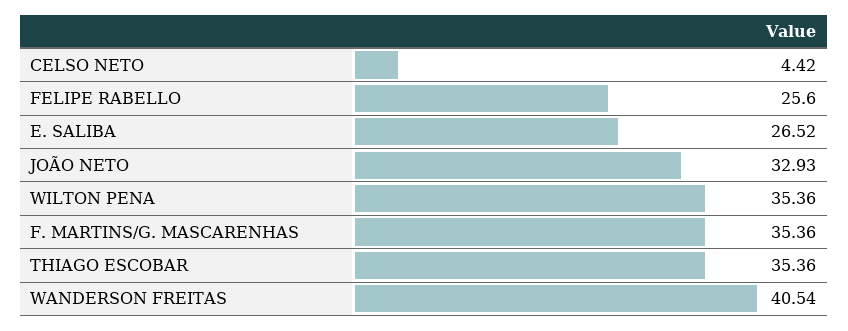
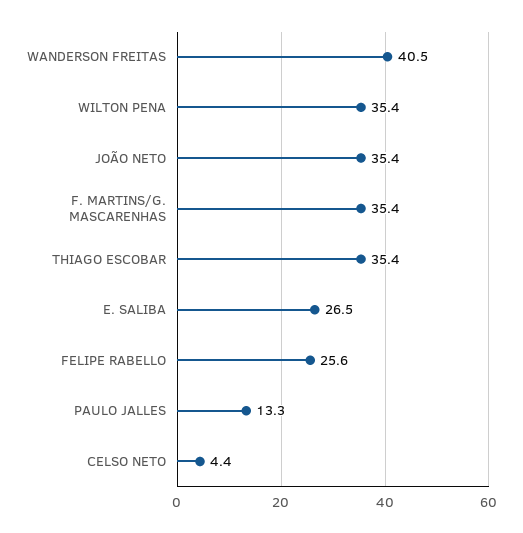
JOÃO NETO: 32.93 -> 35.4
PAULO JALLES: none -> 13.3

